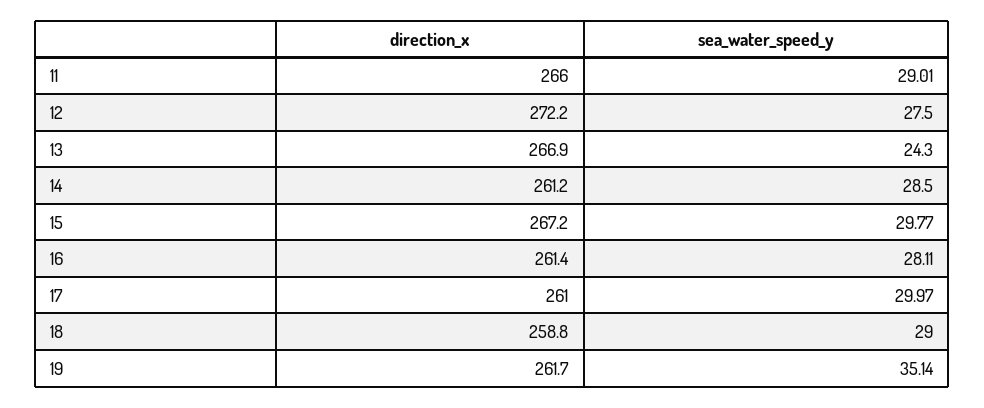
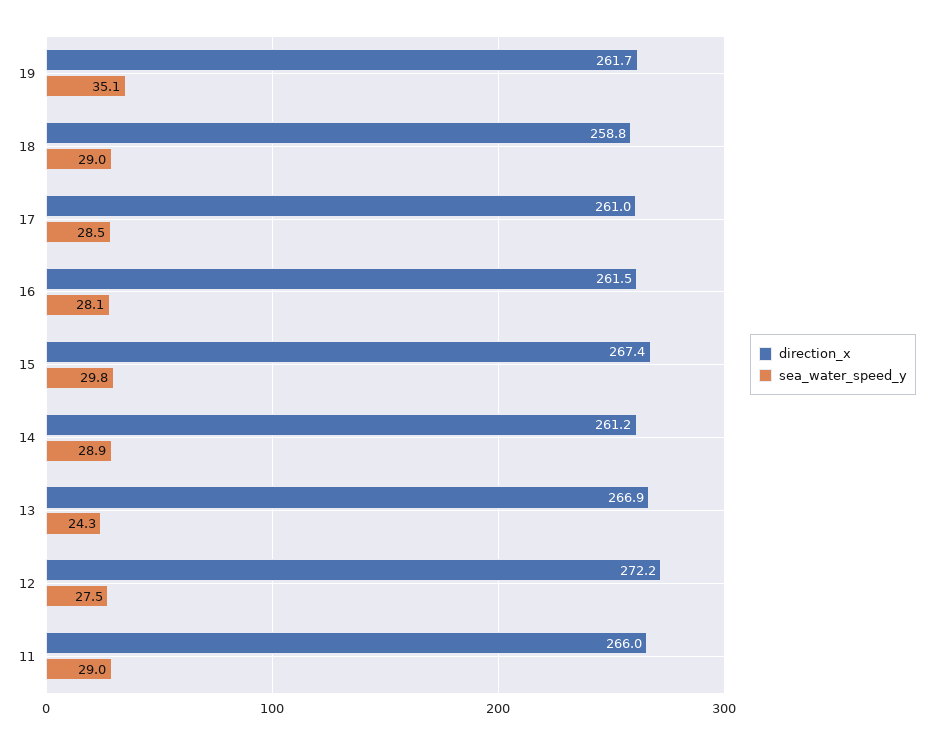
sea_water_speed_y, 14: 28.5 -> 28.9
direction_x, 15: 267.2 -> 267.4
direction_x, 16: 261.4 -> 261.5
sea_water_speed_y, 17: 29.97 -> 28.5

